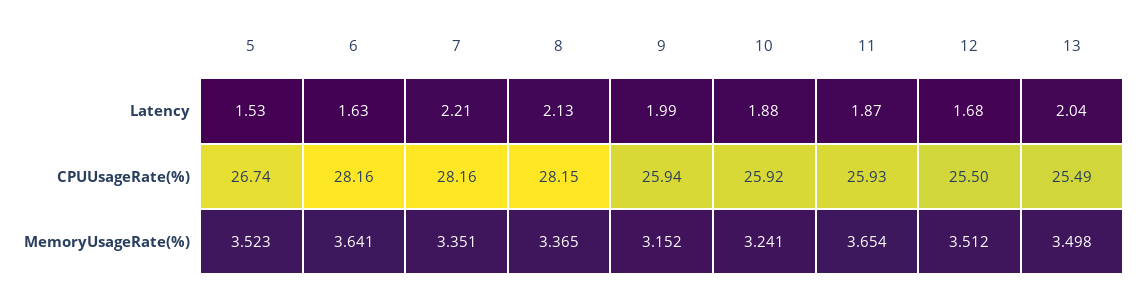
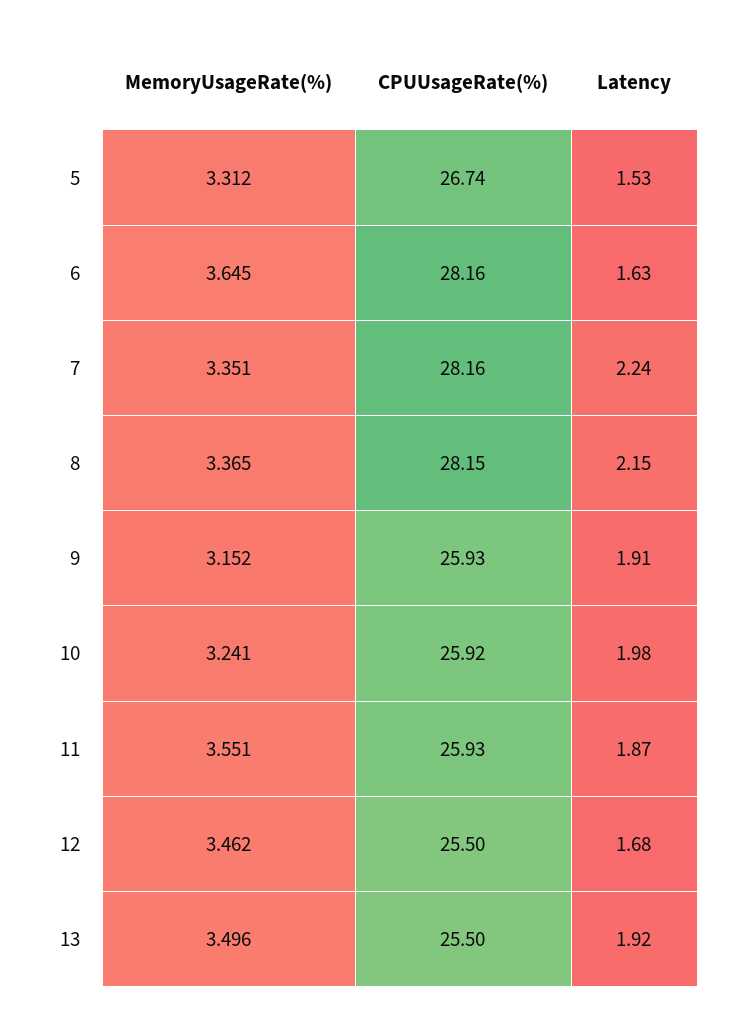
7, Latency: 2.21 -> 2.24
8, Latency: 2.13 -> 2.15
9, Latency: 1.99 -> 1.91
10, Latency: 1.88 -> 1.98
13, Latency: 2.04 -> 1.92
9, CPUUsageRate(%): 25.94 -> 25.93
13, CPUUsageRate(%): 25.49 -> 25.5
5, MemoryUsageRate(%): 3.523 -> 3.312
6, MemoryUsageRate(%): 3.641 -> 3.645
11, MemoryUsageRate(%): 3.654 -> 3.551
12, MemoryUsageRate(%): 3.512 -> 3.462
13, MemoryUsageRate(%): 3.498 -> 3.496

